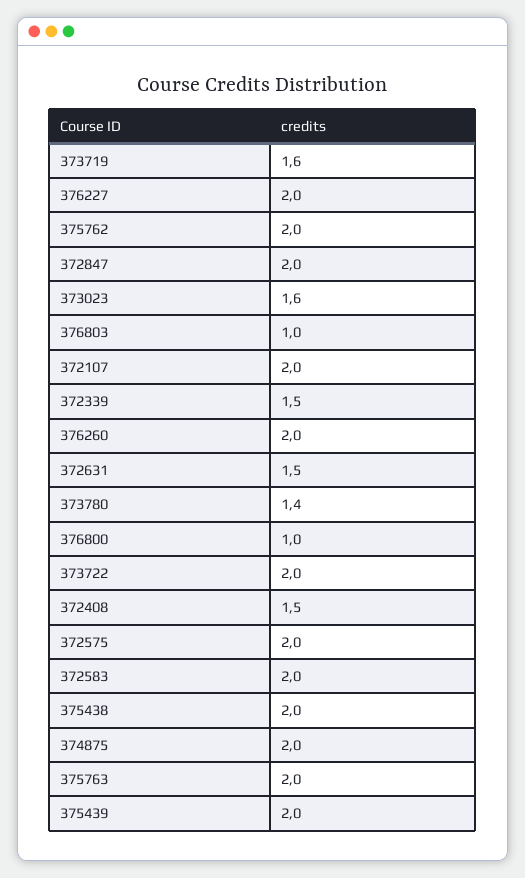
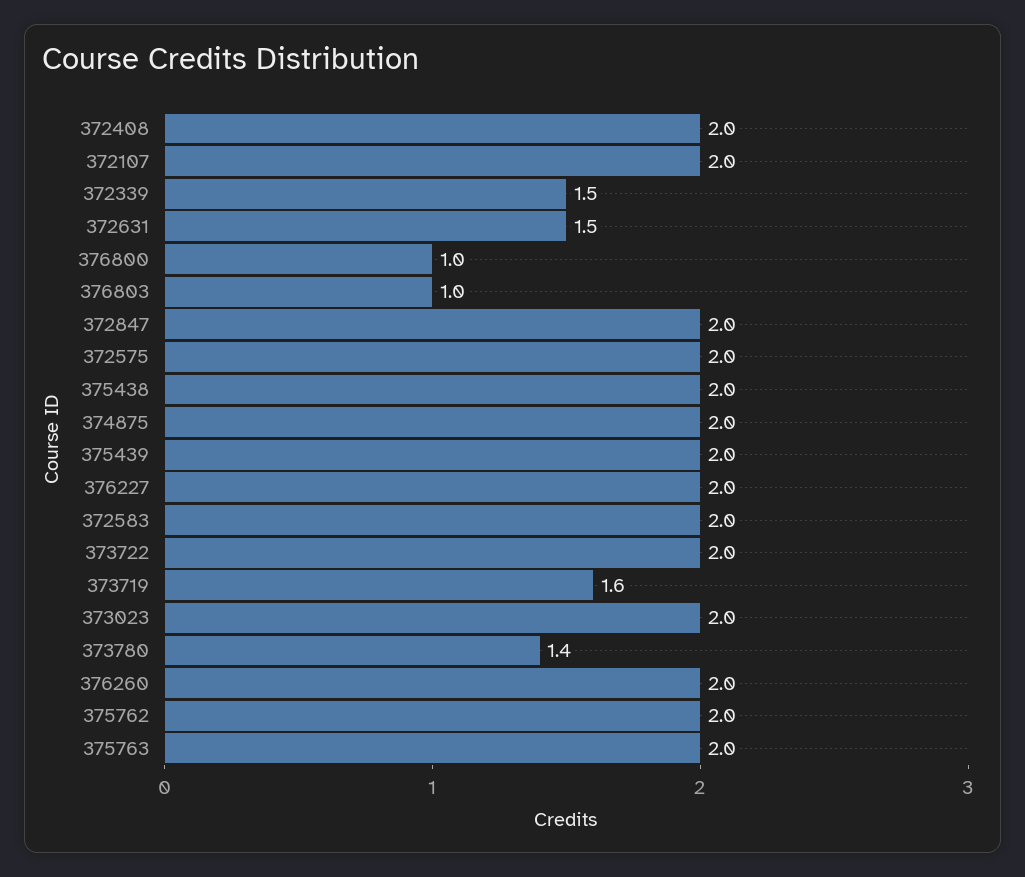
373023: 1.6 -> 2
372408: 1.5 -> 2

